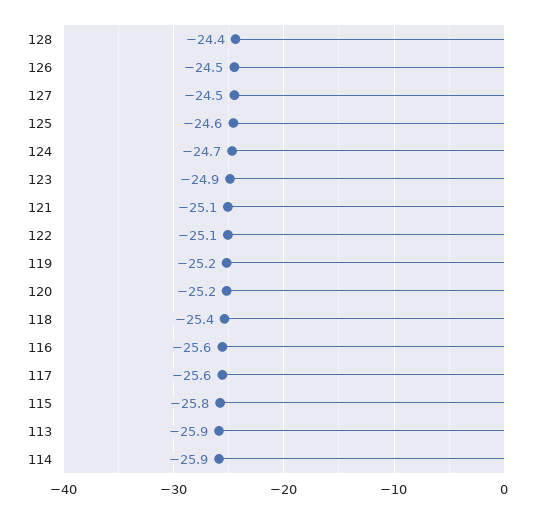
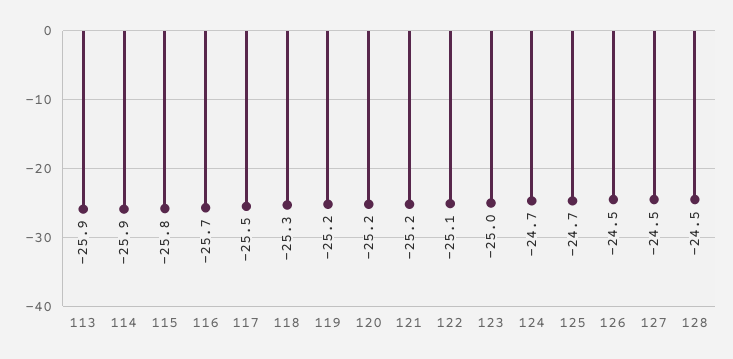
128: -24.4 -> -24.5
125: -24.6 -> -24.7
123: -24.9 -> -25
121: -25.1 -> -25.2
118: -25.4 -> -25.3
116: -25.6 -> -25.7
117: -25.6 -> -25.5

